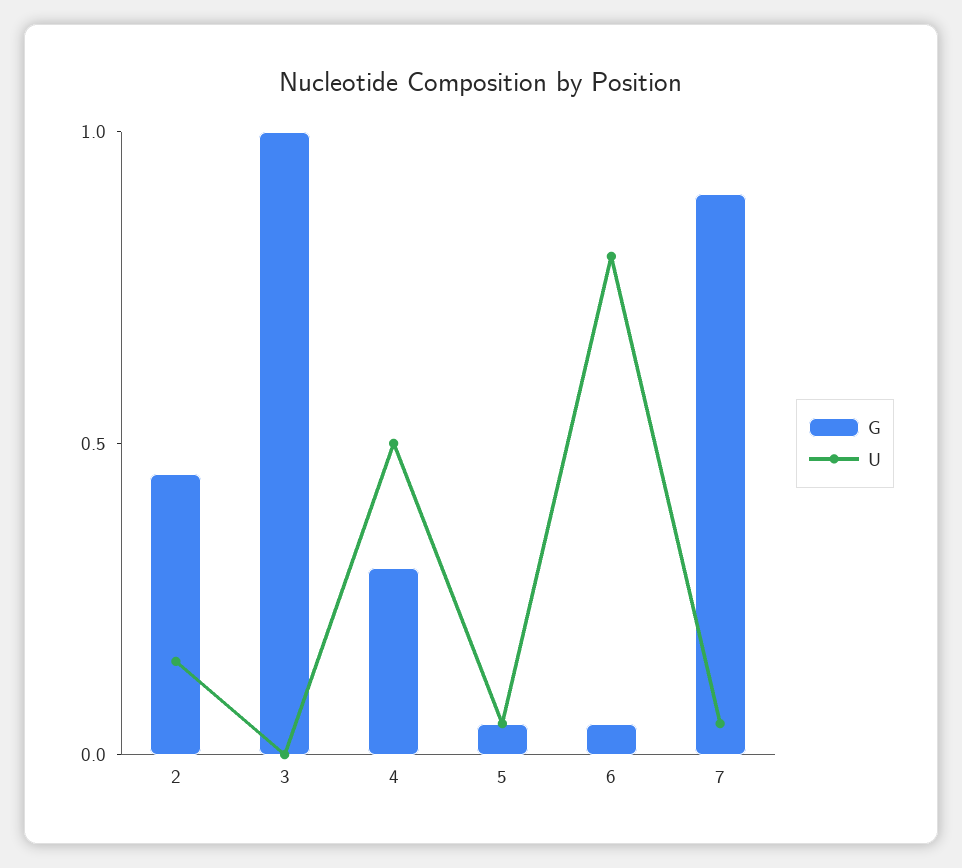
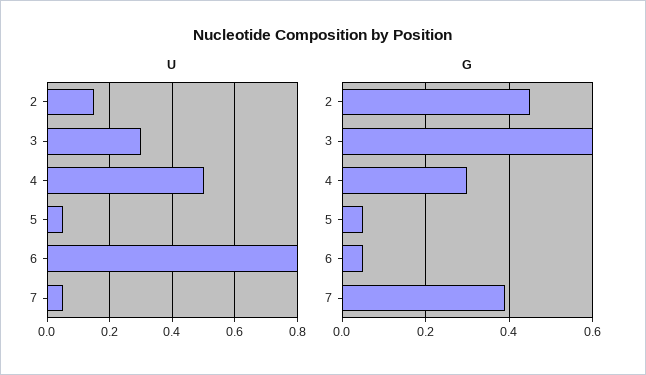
G, 3: 1 -> 0.6
U, 3: 0 -> 0.3
G, 7: 0.9 -> 0.4

